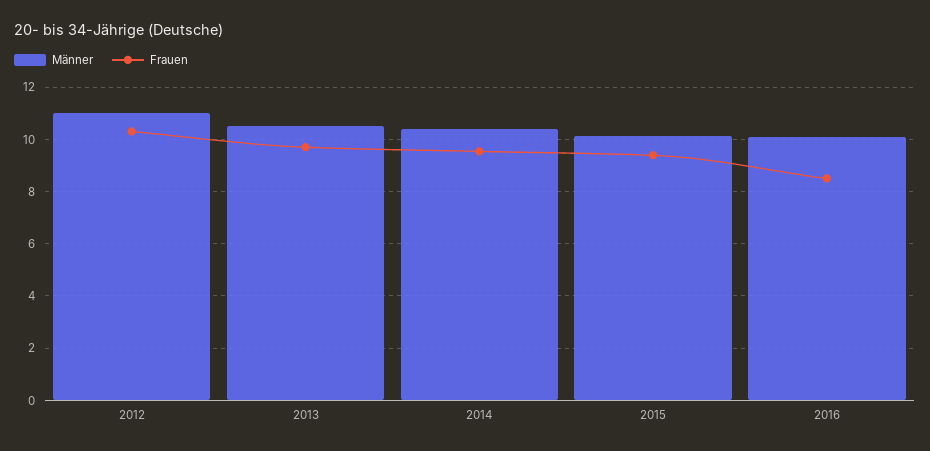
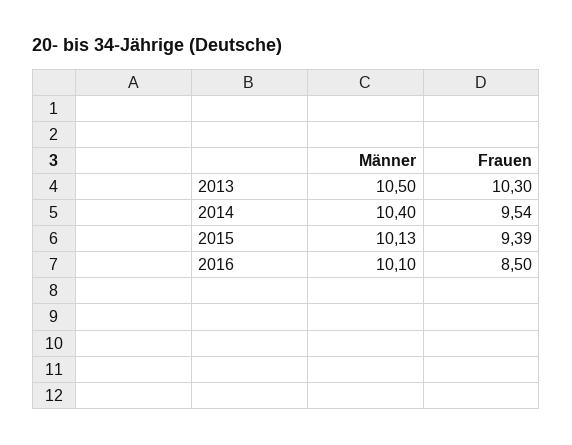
Männer, 2012: 11 -> none
Frauen, 2012: 10.25 -> none
Frauen, 2013: 9.75 -> 10.3

